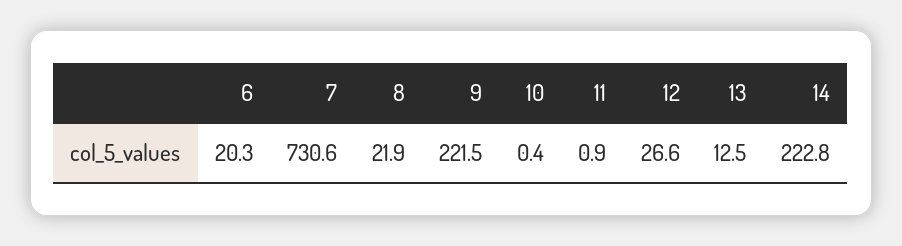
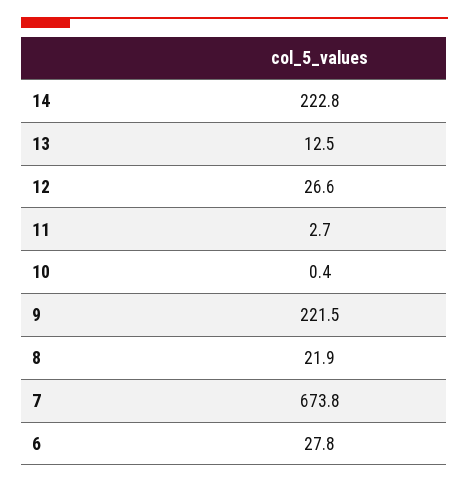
6: 20.3 -> 27.8
7: 730.6 -> 673.8
11: 0.9 -> 2.7

